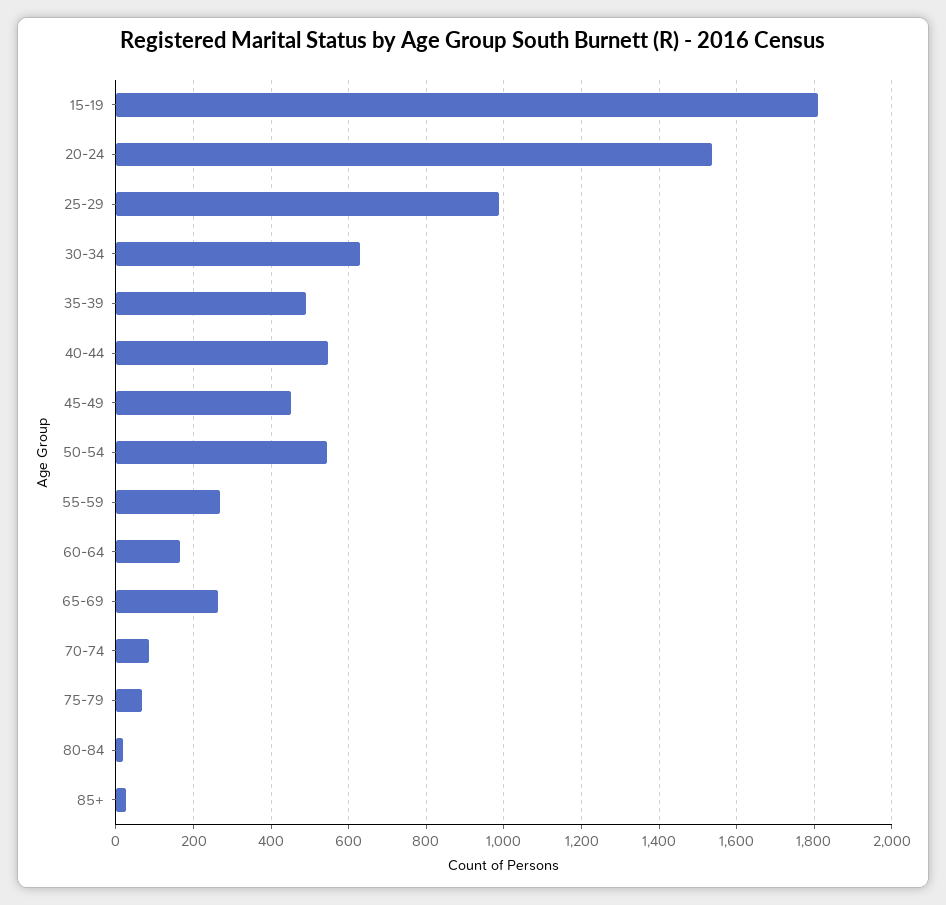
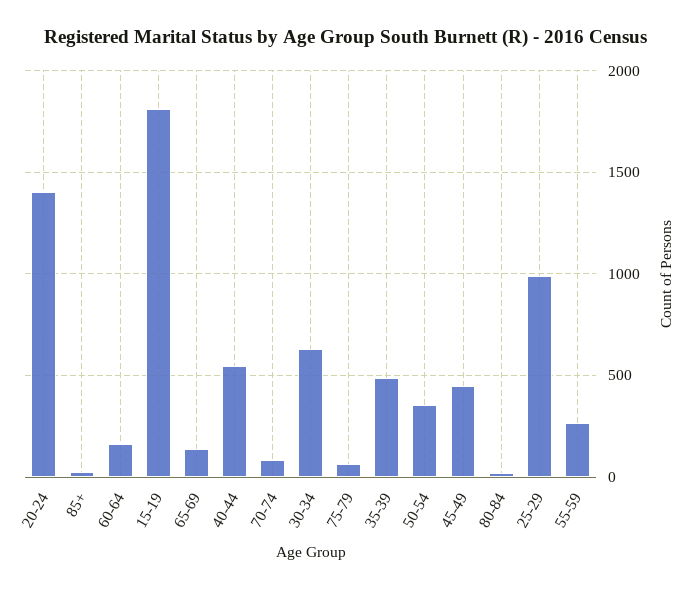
20-24: 1540 -> 1400
50-54: 540 -> 350
65-69: 260 -> 150

